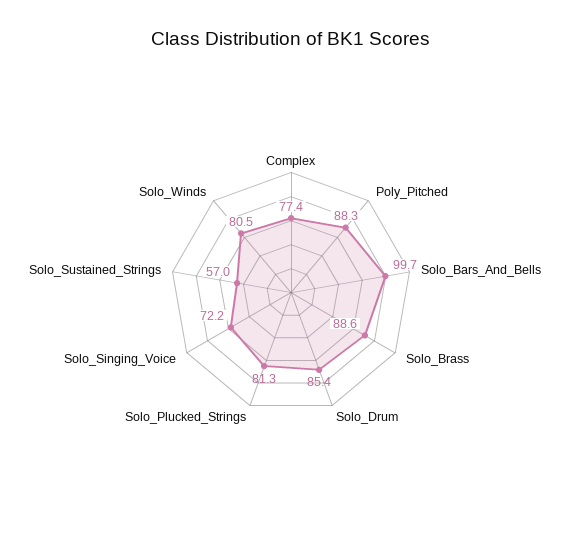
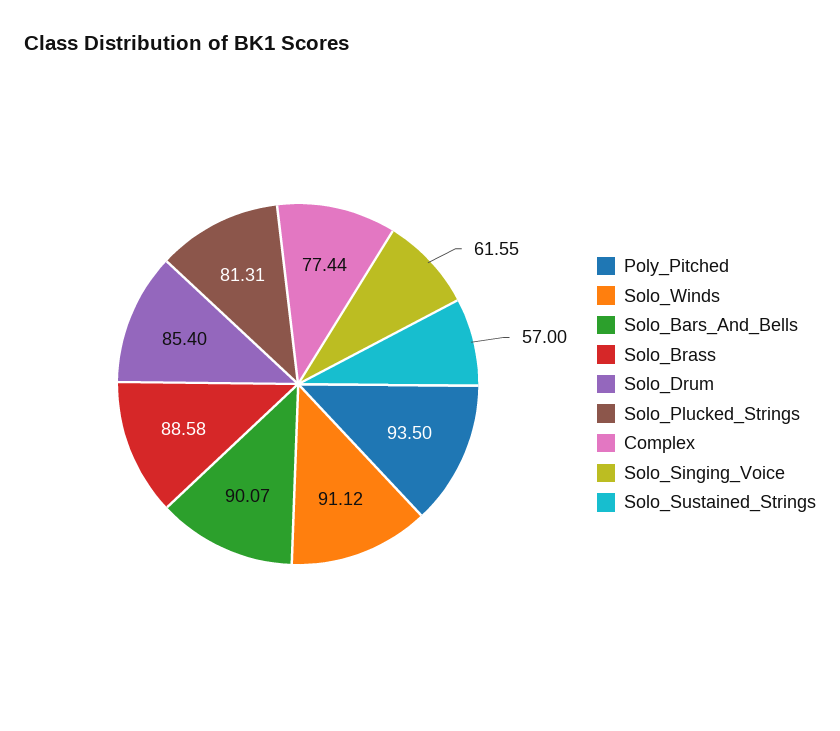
Poly_Pitched: 88.3 -> 93.5
Solo_Bars_And_Bells: 99.7 -> 90.07
Solo_Singing_Voice: 72.2 -> 61.55
Solo_Winds: 80.5 -> 91.12

